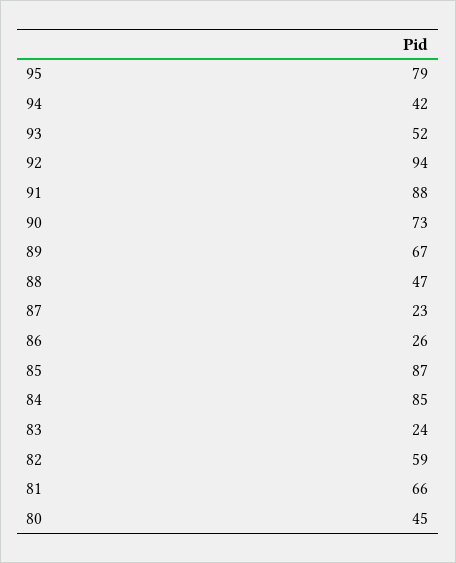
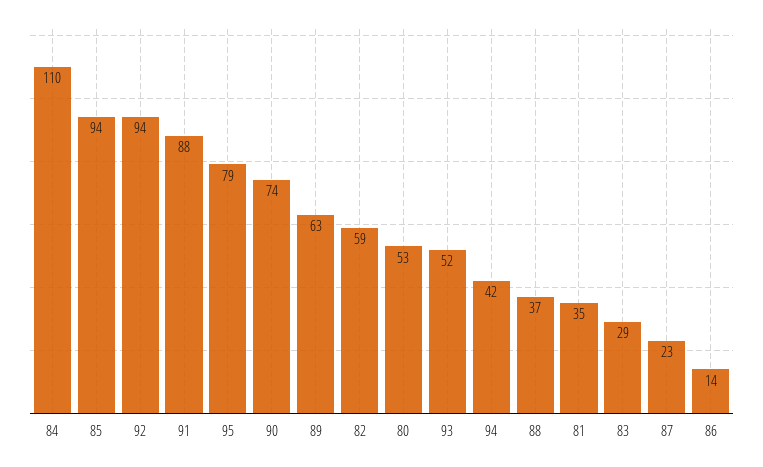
90: 73 -> 74
89: 67 -> 63
88: 47 -> 37
86: 26 -> 14
85: 87 -> 94
84: 85 -> 110
83: 24 -> 29
81: 66 -> 35
80: 45 -> 53

